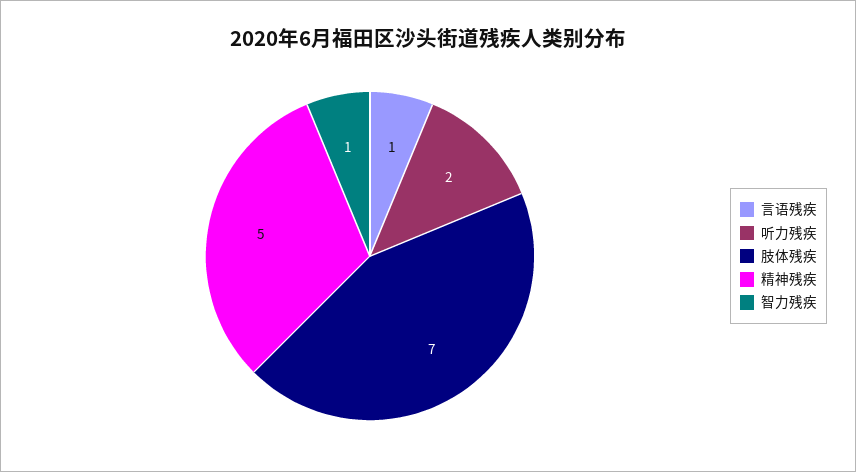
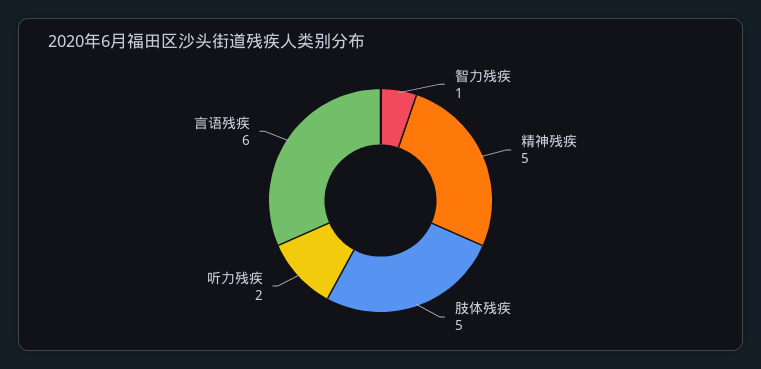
言语残疾: 1 -> 6
肢体残疾: 7 -> 5

